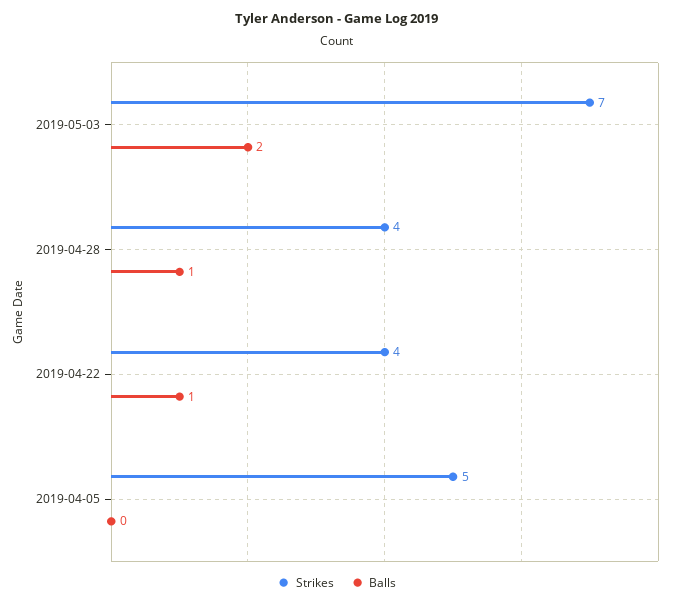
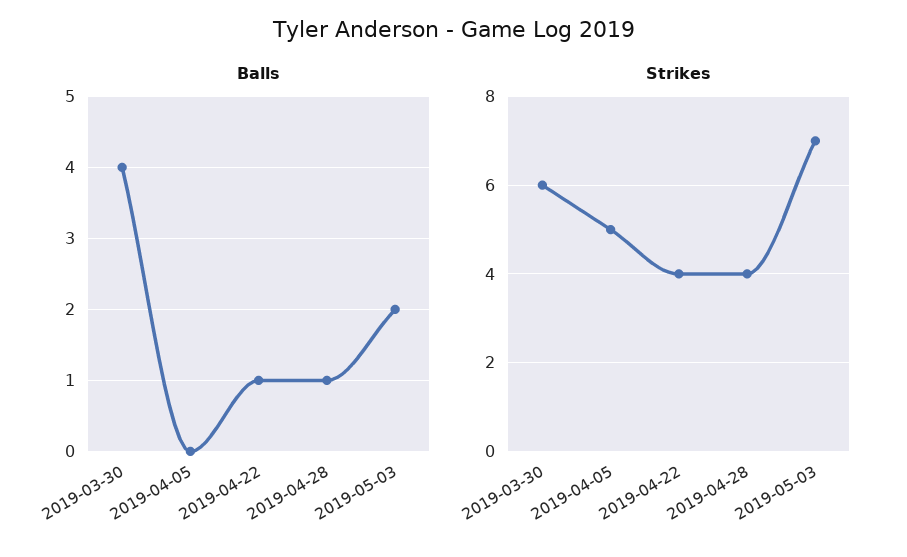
Balls, 2019-03-30: none -> 4
Strikes, 2019-03-30: none -> 6

